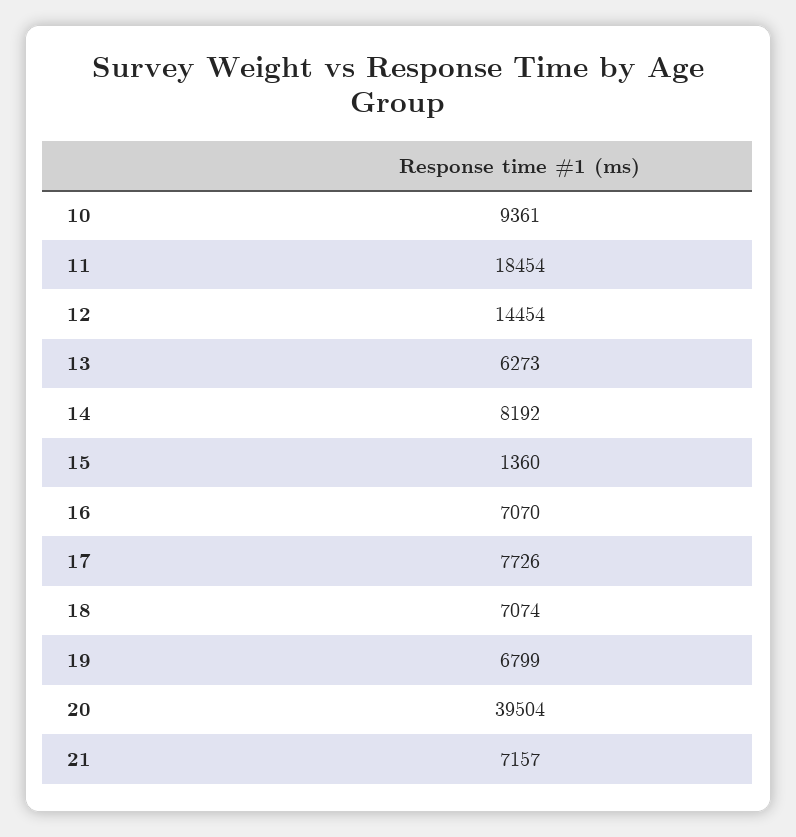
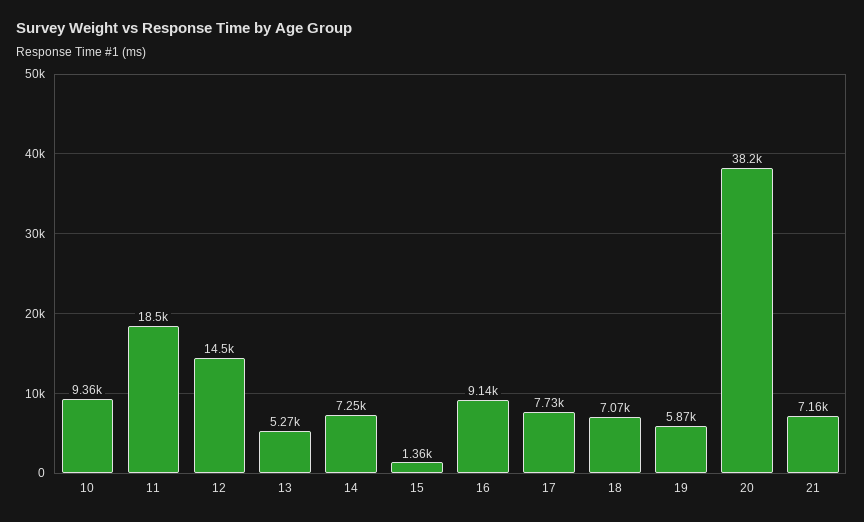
13: 6273 -> 5270
14: 8192 -> 7250
16: 7070 -> 9140
19: 6799 -> 5870
20: 39504 -> 38200

